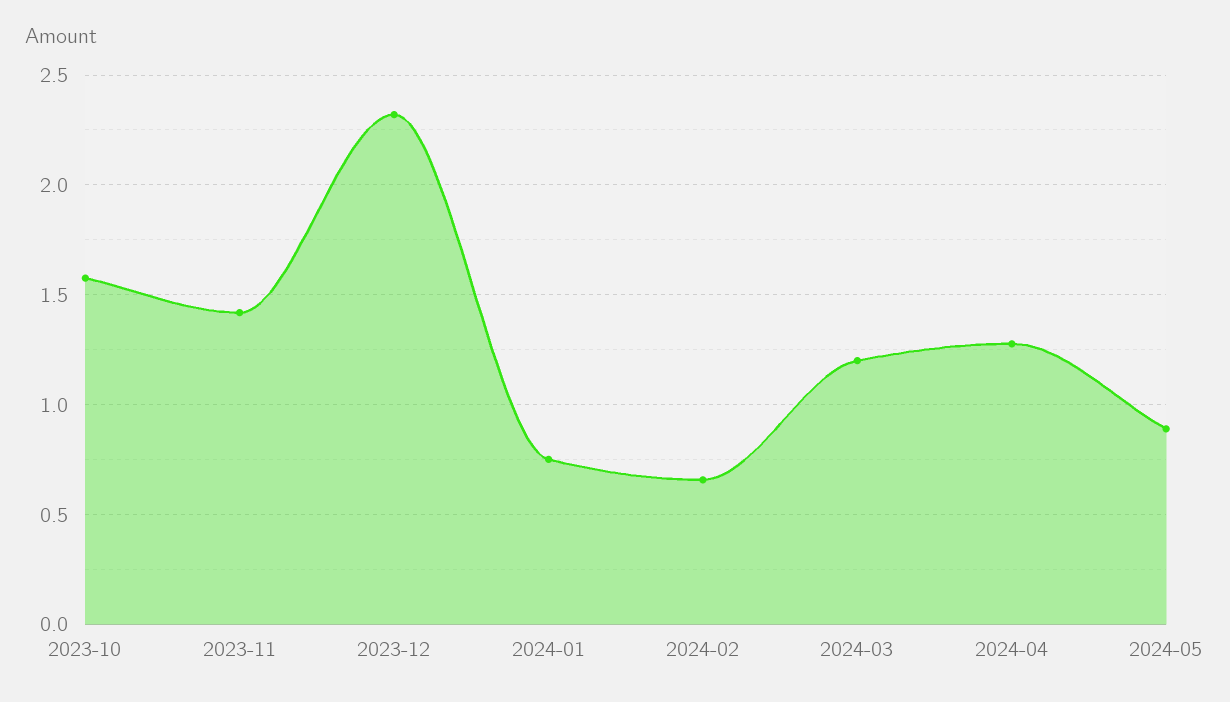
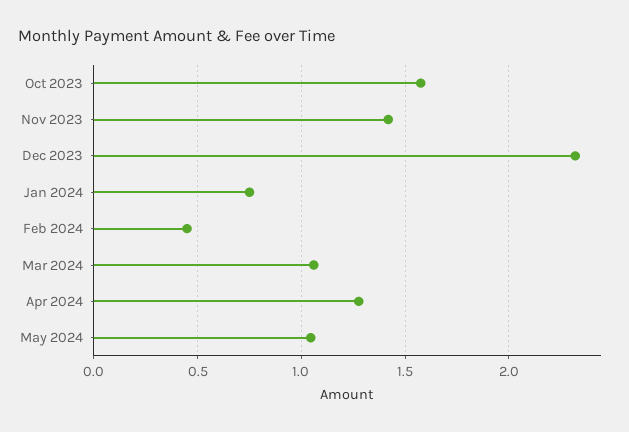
2024-02: 0.65 -> 0.45
2024-03: 1.2 -> 1.05
2024-05: 0.9 -> 1.05

